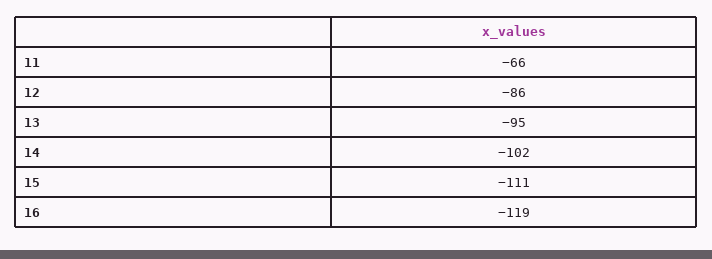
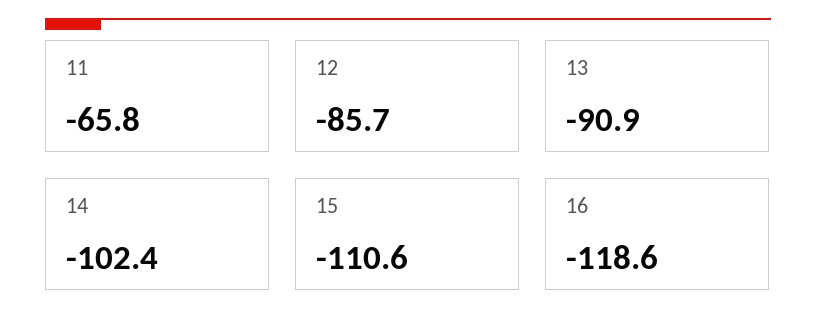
13: -95 -> -90.9

